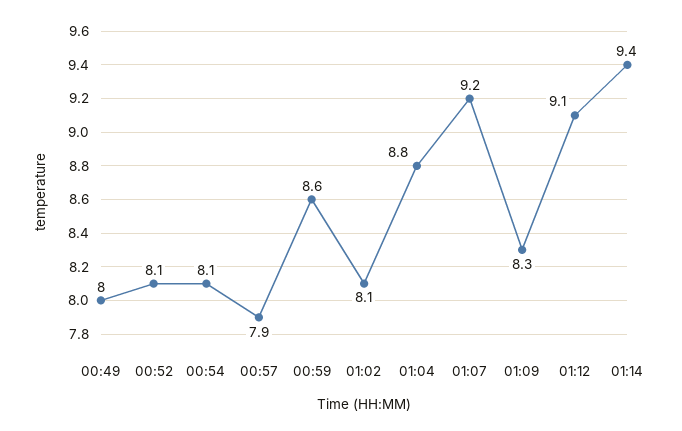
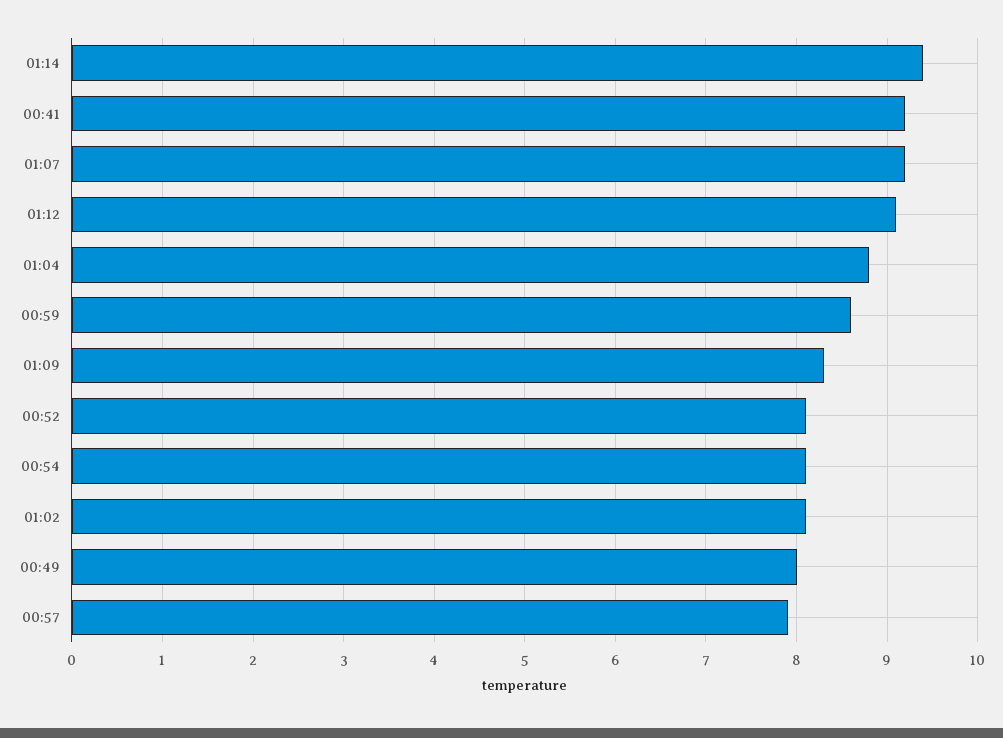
00:41: none -> 9.2

